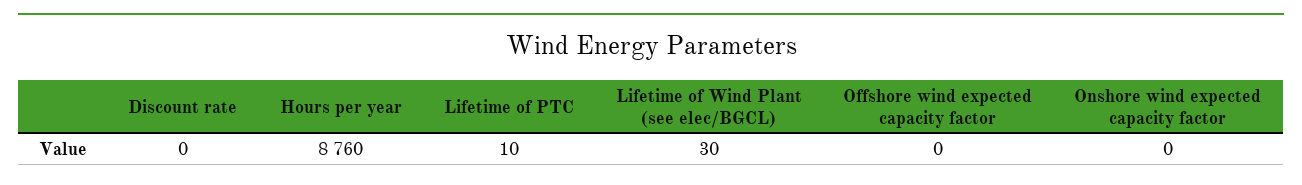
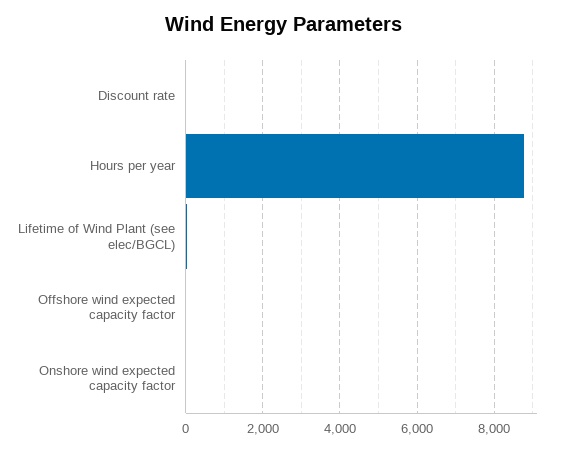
Lifetime of PTC: 10 -> none

